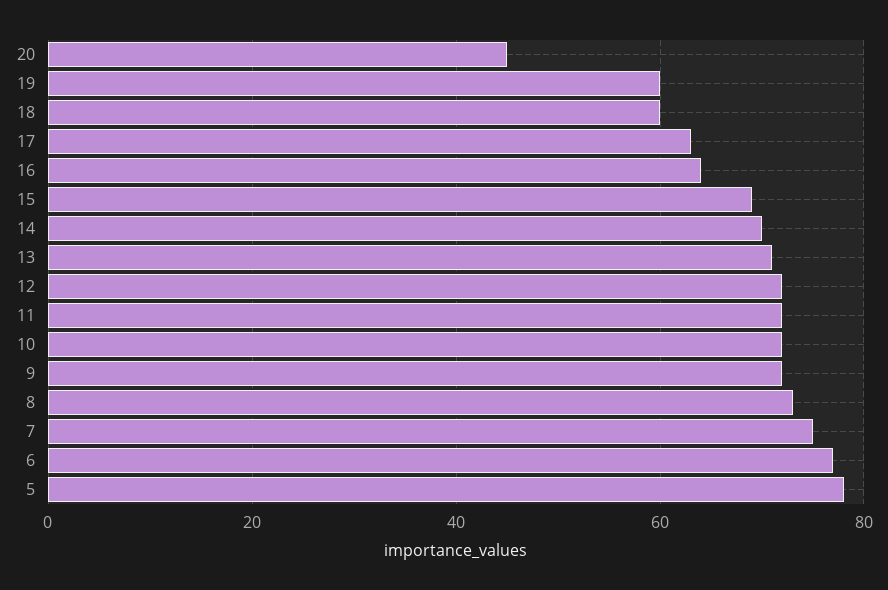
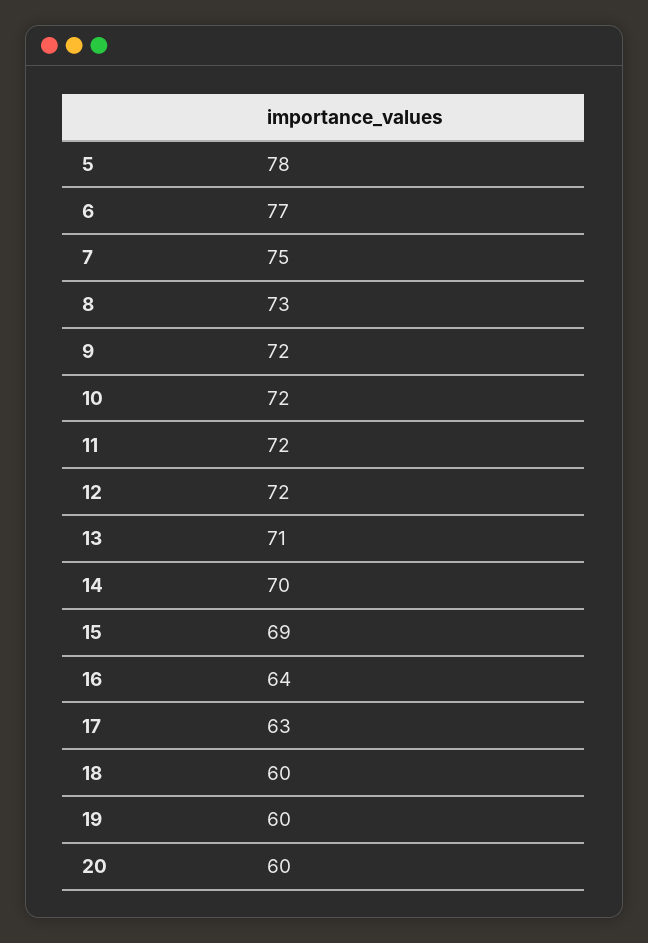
20: 45 -> 60

